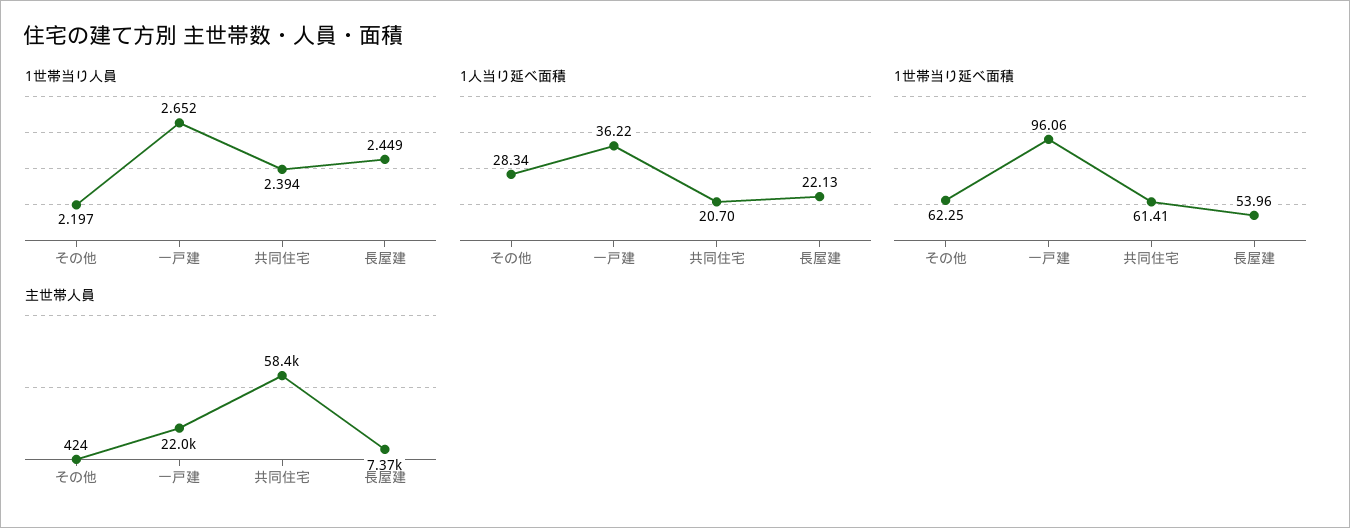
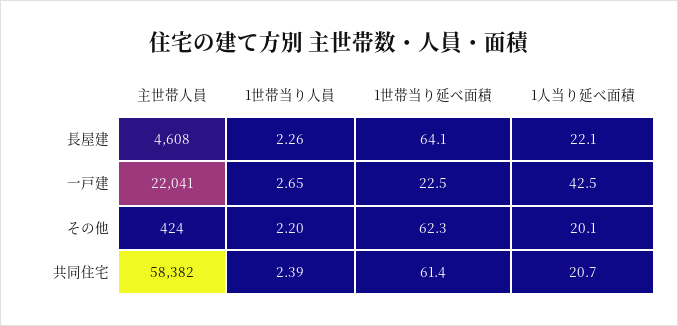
1世帯当り人員, 長屋建: 2.449 -> 2.26
1人当り延べ面積, その他: 28.34 -> 20.1
1人当り延べ面積, 一戸建: 36.22 -> 42.5
1世帯当り延べ面積, 一戸建: 96.06 -> 22.5
1世帯当り延べ面積, 長屋建: 53.96 -> 64.1
主世帯人員, 長屋建: 7370 -> 4608

